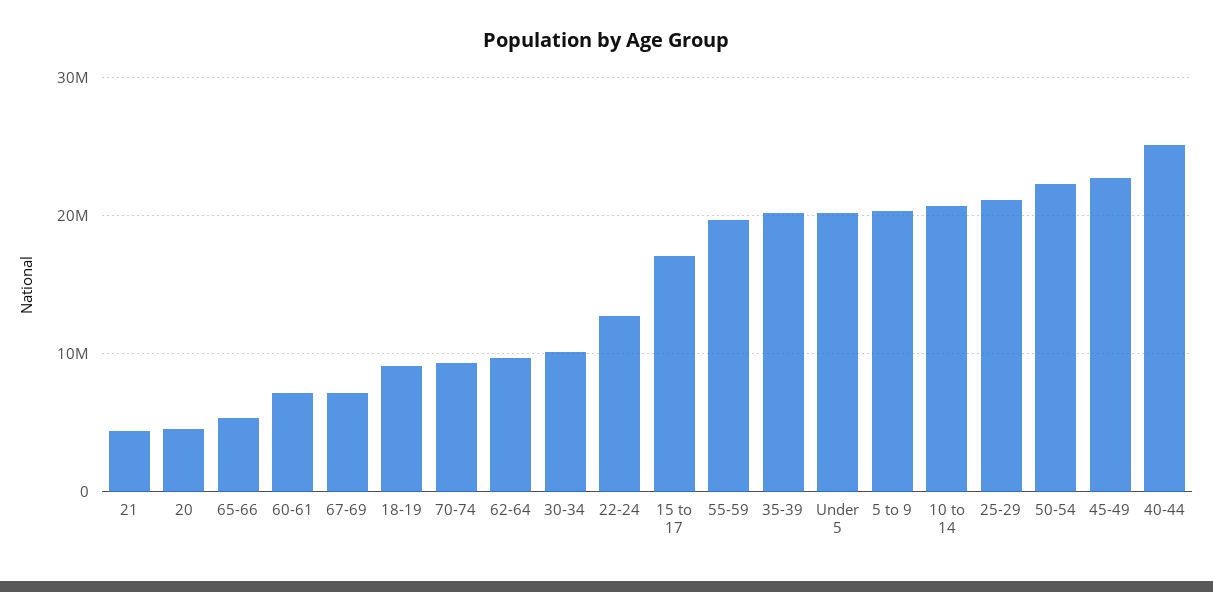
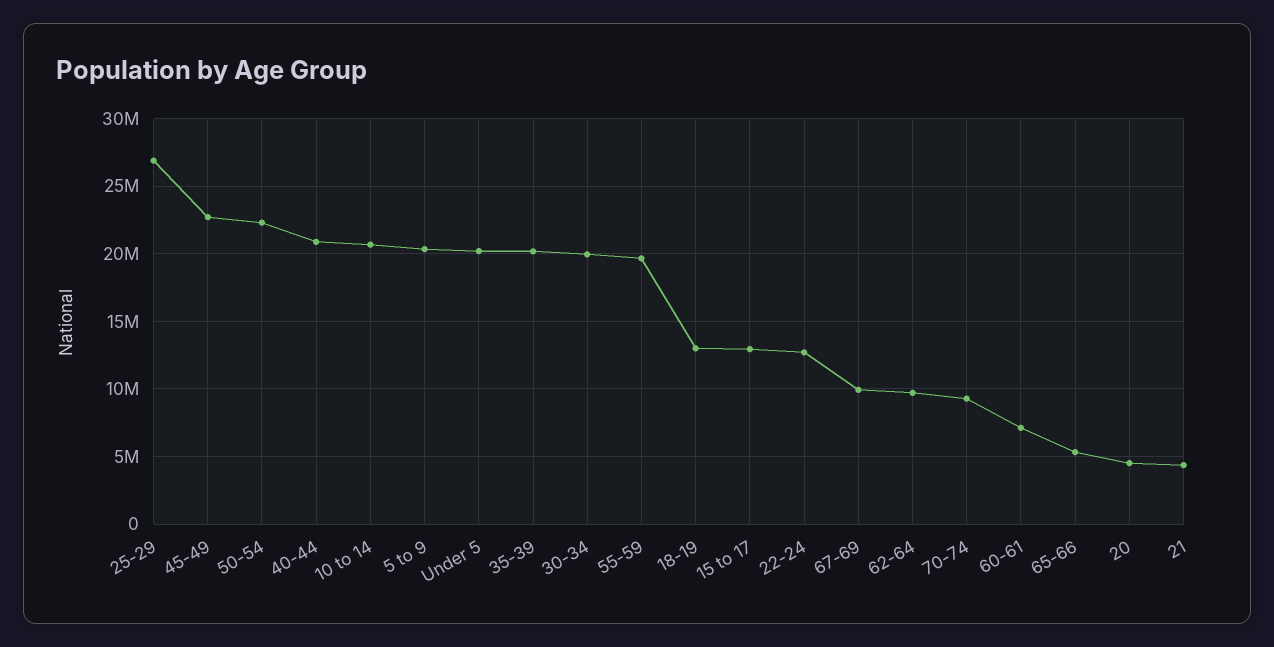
67-69: 7000000 -> 10000000
18-19: 9000000 -> 13000000
30-34: 10000000 -> 20000000
15 to 17: 17000000 -> 13000000
25-29: 21000000 -> 27000000
40-44: 25000000 -> 21000000

